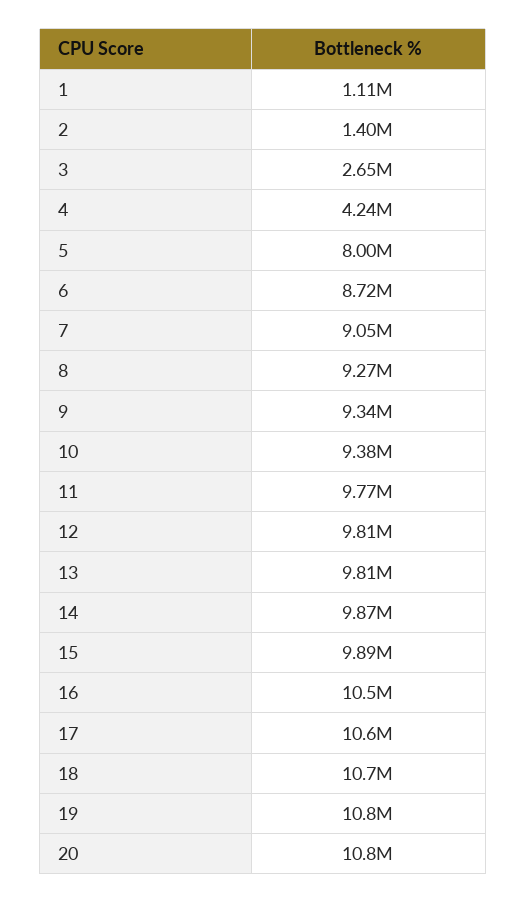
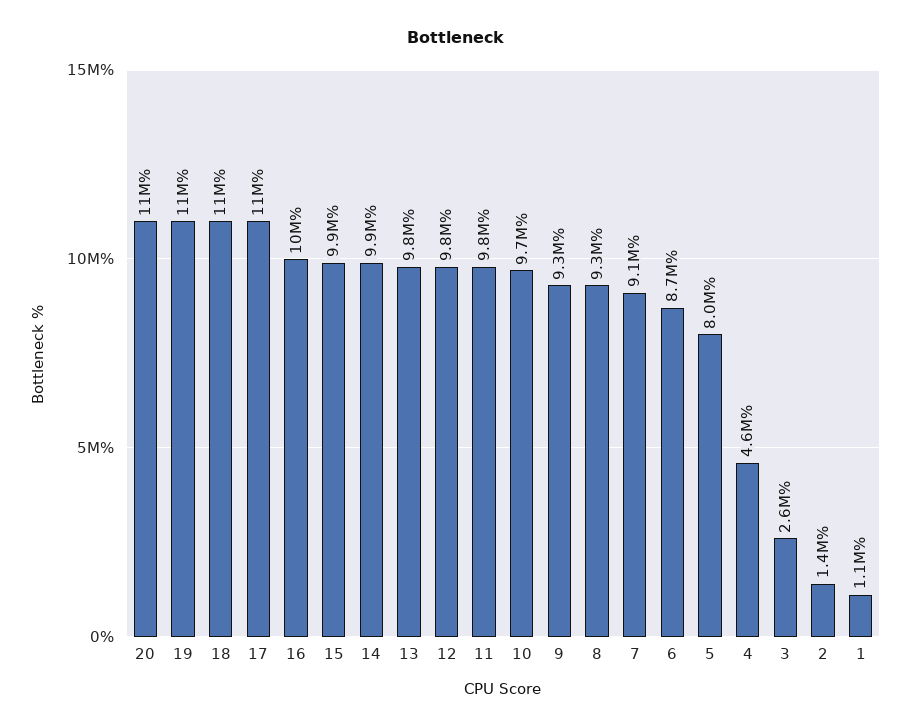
4: 4240000 -> 4600000
10: 9380000 -> 9700000

